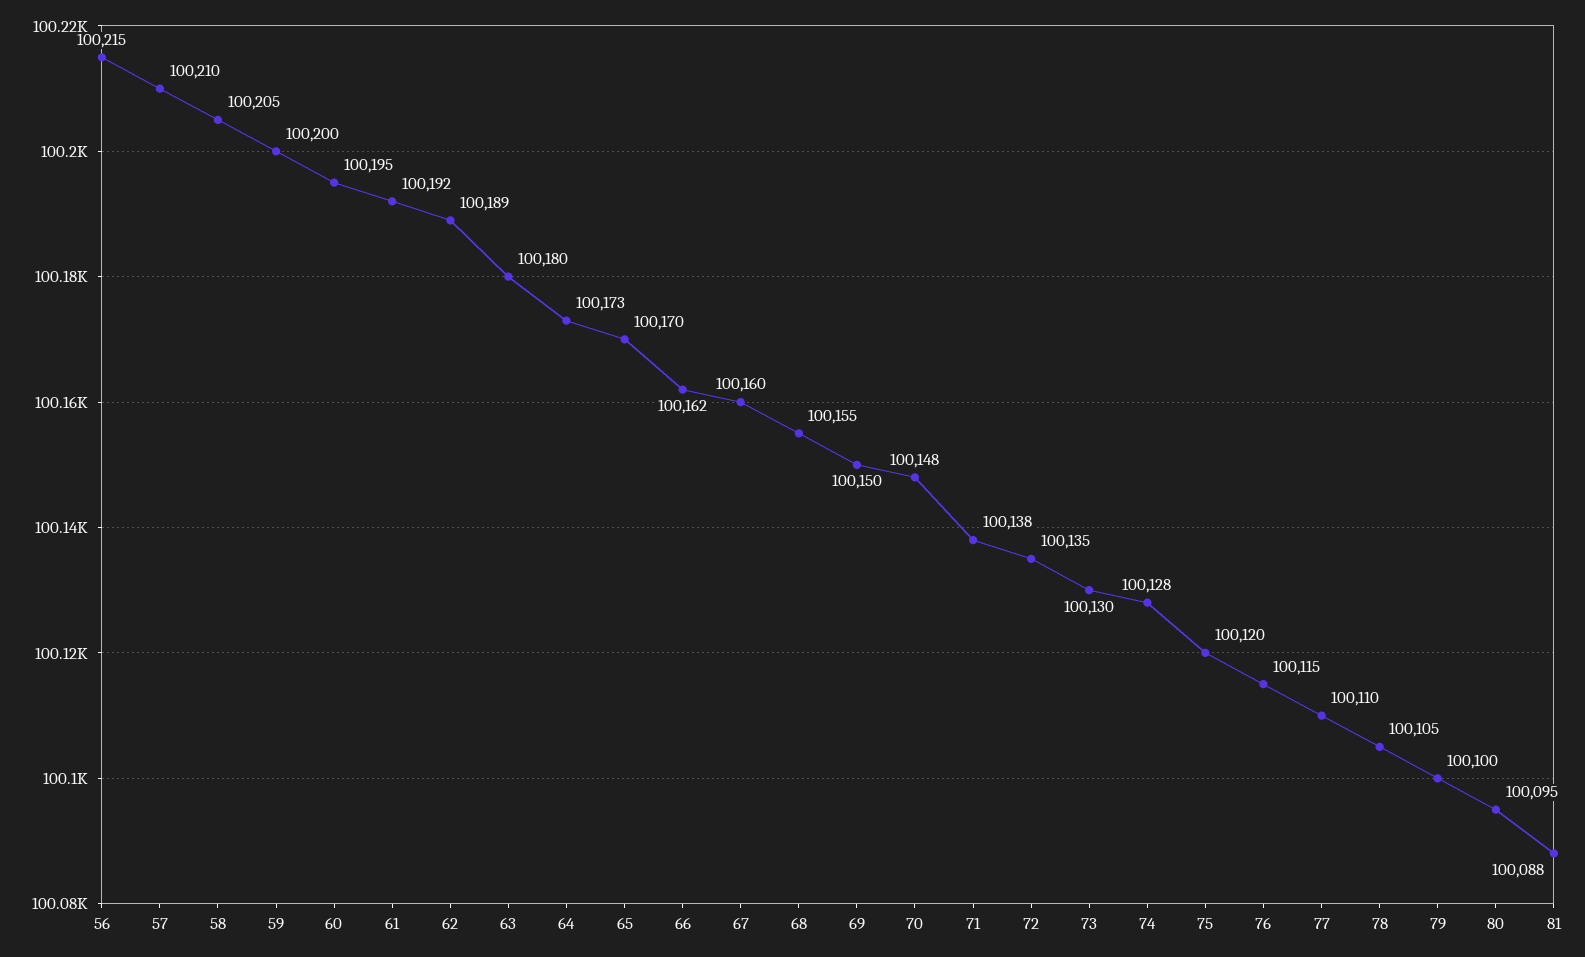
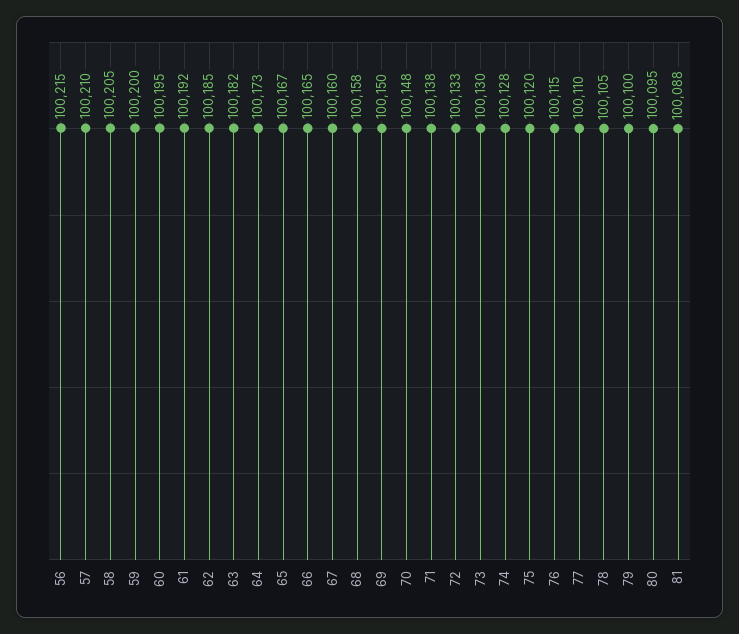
62: 100189 -> 100185
63: 100180 -> 100182
65: 100170 -> 100167
66: 100162 -> 100165
68: 100155 -> 100158
72: 100135 -> 100133

